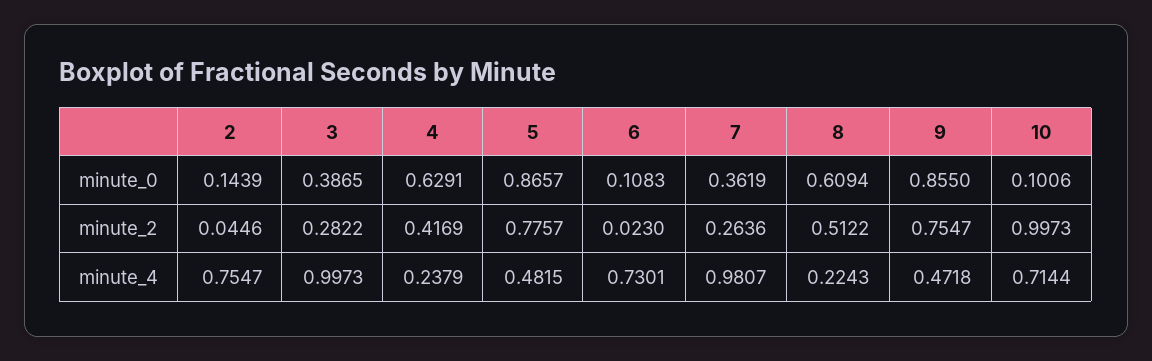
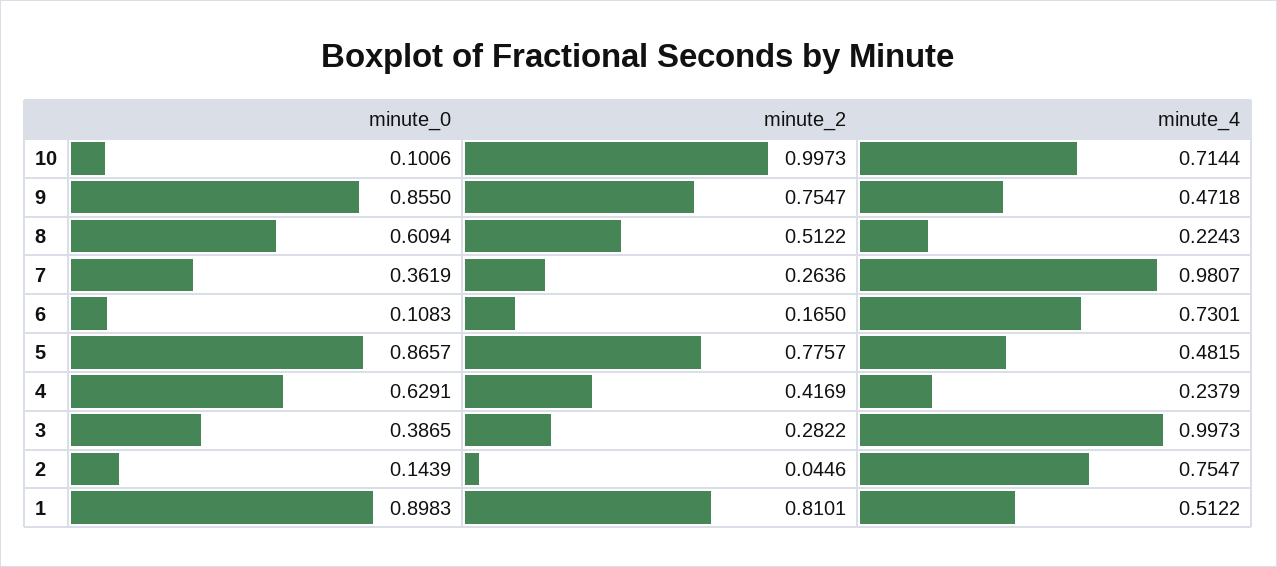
6, minute_2: 0.023 -> 0.165
1, minute_0: none -> 0.8983
1, minute_2: none -> 0.8101
1, minute_4: none -> 0.5122

